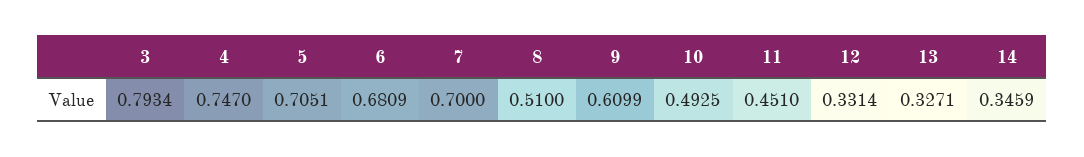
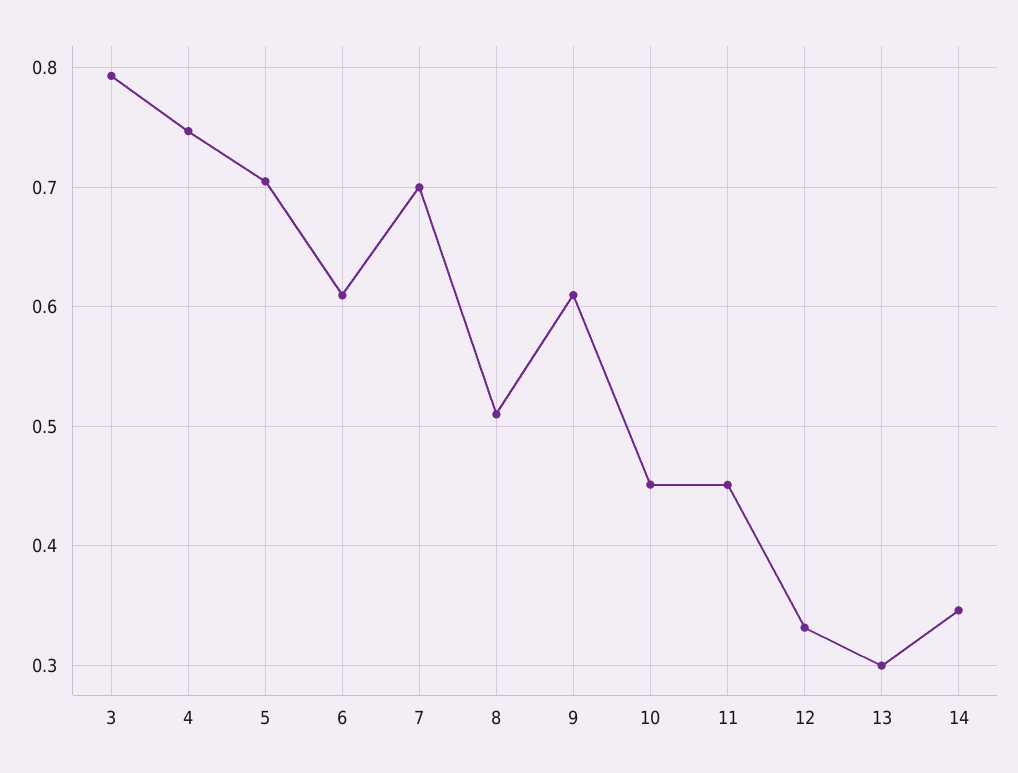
6: 0.6809 -> 0.61
10: 0.4925 -> 0.45
13: 0.3271 -> 0.3

